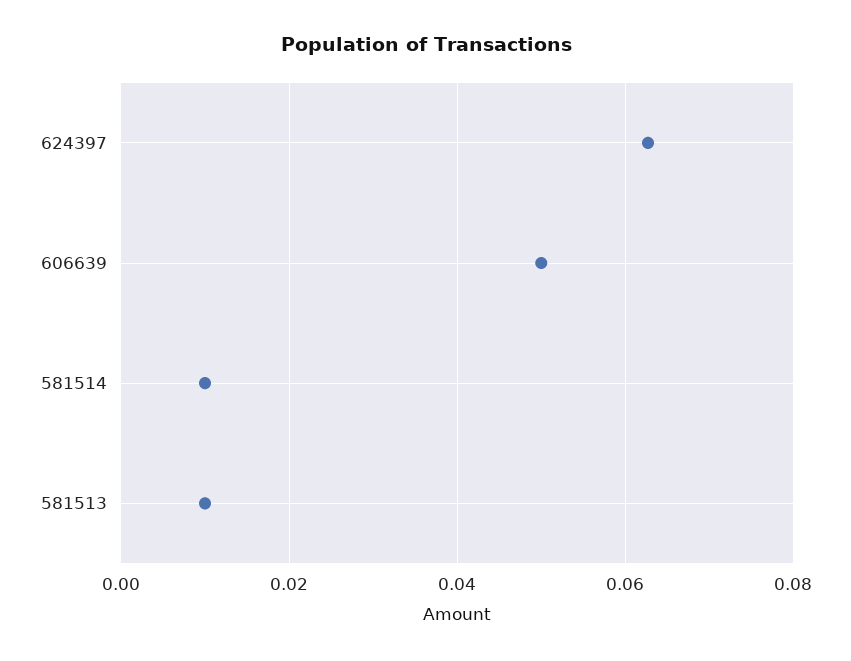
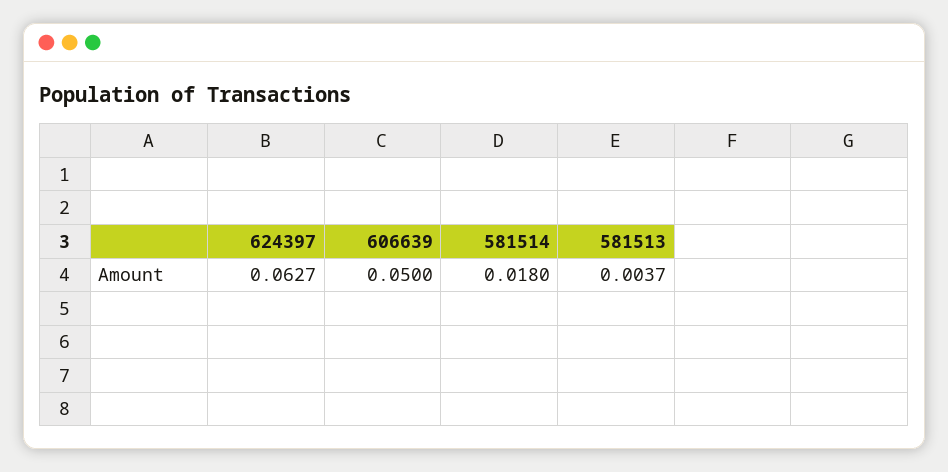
581514: 0.01 -> 0.018
581513: 0.01 -> 0.0037

